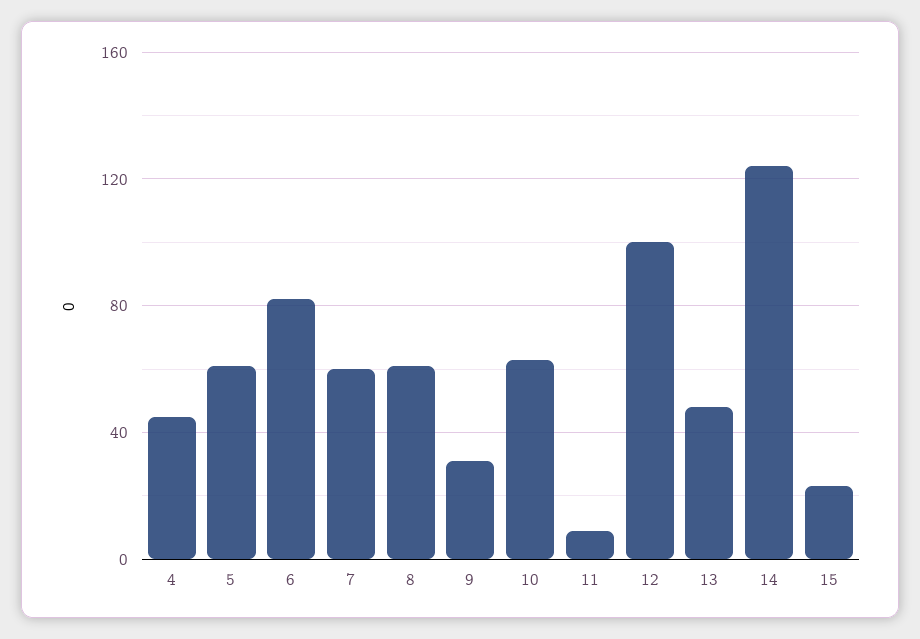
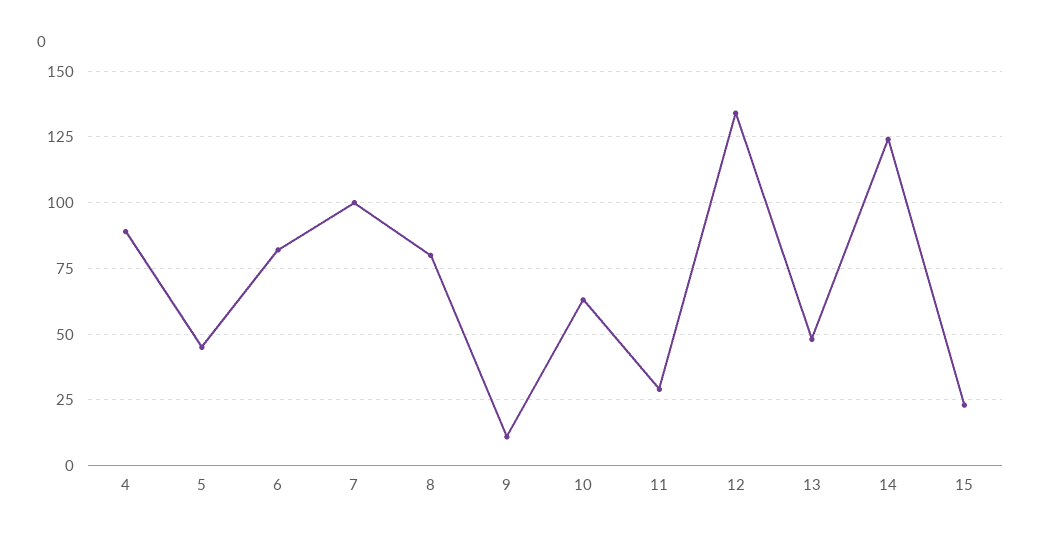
4: 45 -> 90
5: 60 -> 45
7: 60 -> 100
8: 60 -> 80
9: 30 -> 10
11: 10 -> 30
12: 100 -> 135

